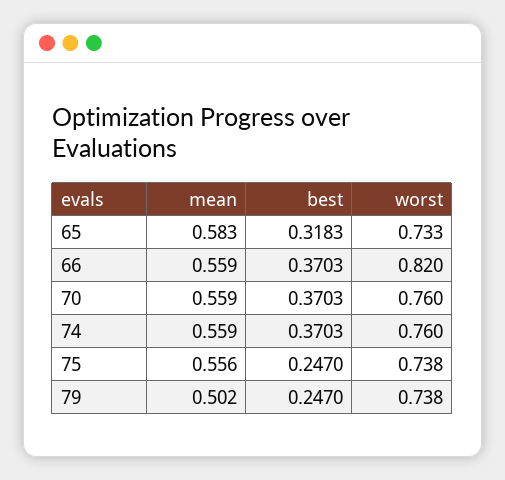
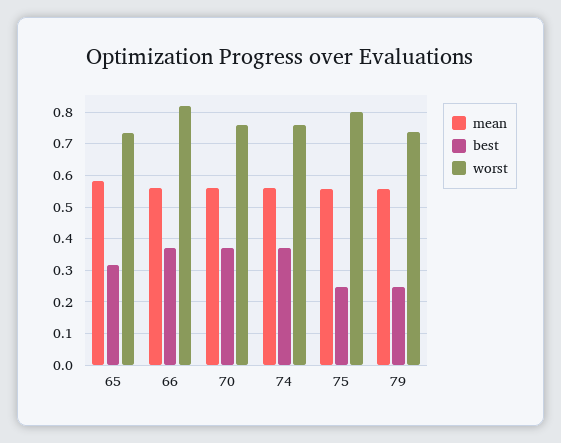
worst, 75: 0.738 -> 0.8
mean, 79: 0.502 -> 0.56

